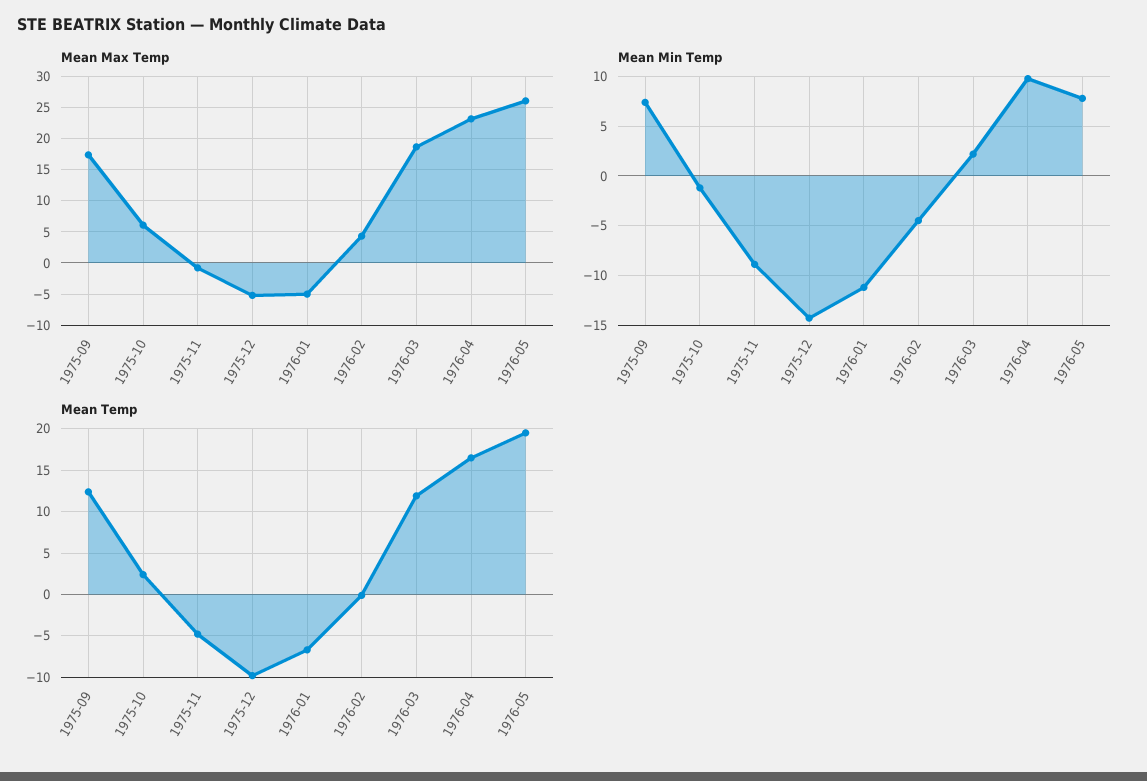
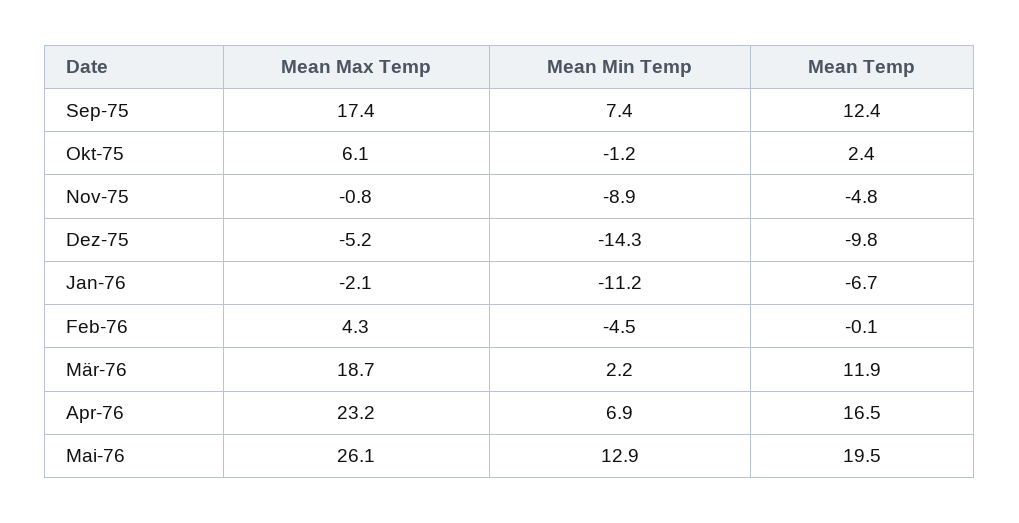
Mean Max Temp, 1976-01: -5 -> -2.1
Mean Min Temp, 1976-04: 10 -> 6.9
Mean Min Temp, 1976-05: 8 -> 12.9

